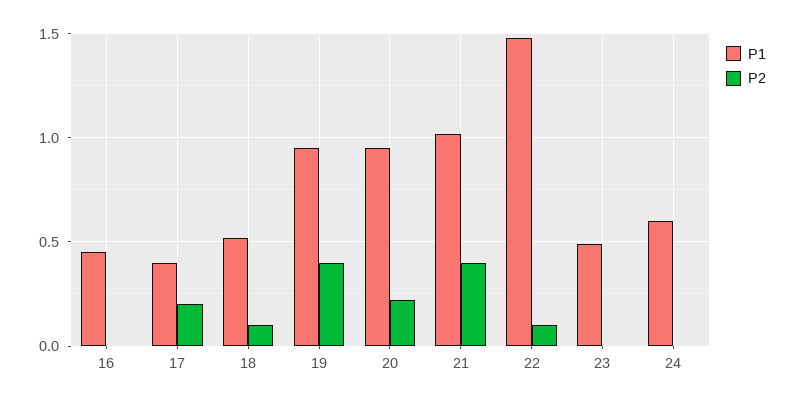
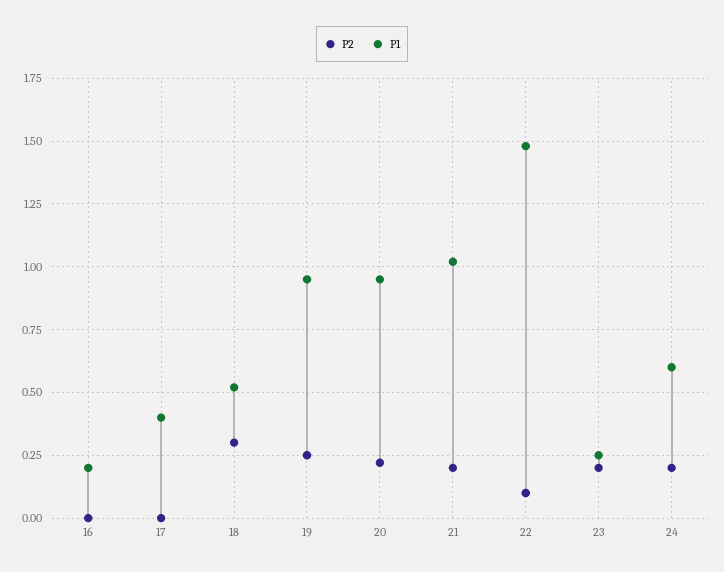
P1, 16: 0.45 -> 0.2
P2, 17: 0.2 -> 0
P2, 18: 0.1 -> 0.3
P2, 19: 0.4 -> 0.25
P2, 21: 0.4 -> 0.2
P1, 23: 0.5 -> 0.25
P2, 23: 0 -> 0.2
P2, 24: 0 -> 0.2

